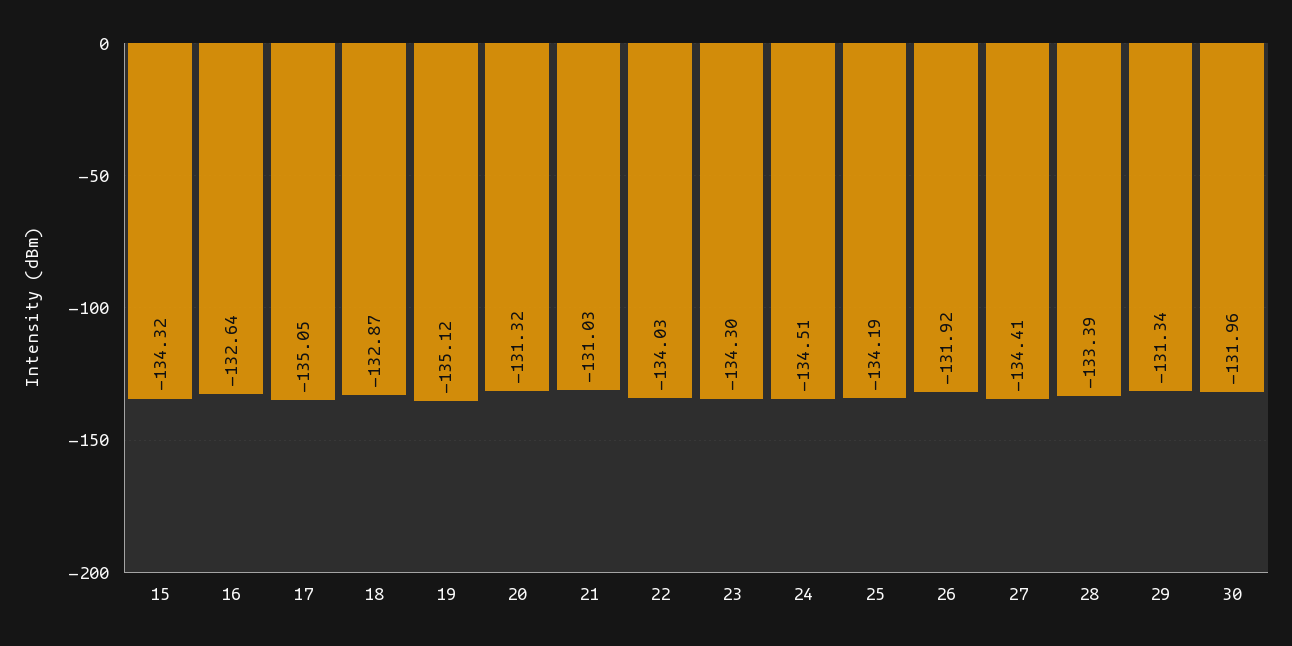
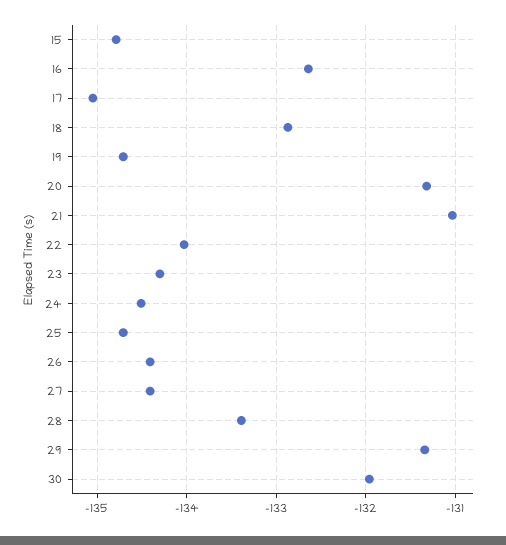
15: -134.32 -> -134.8
19: -135.12 -> -134.7
25: -134.19 -> -134.7
26: -131.92 -> -134.4

